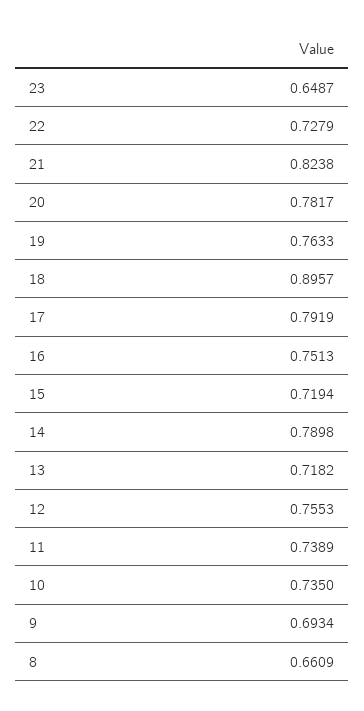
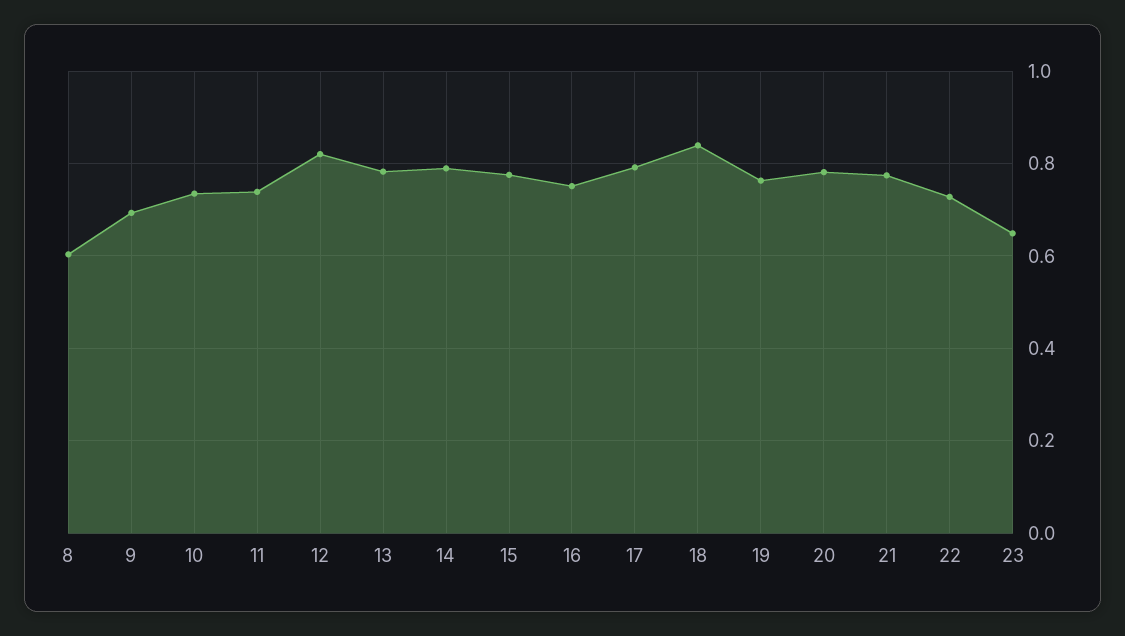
21: 0.8238 -> 0.78
18: 0.8957 -> 0.84
15: 0.7194 -> 0.78
13: 0.7182 -> 0.78
12: 0.7553 -> 0.82
8: 0.6609 -> 0.6

